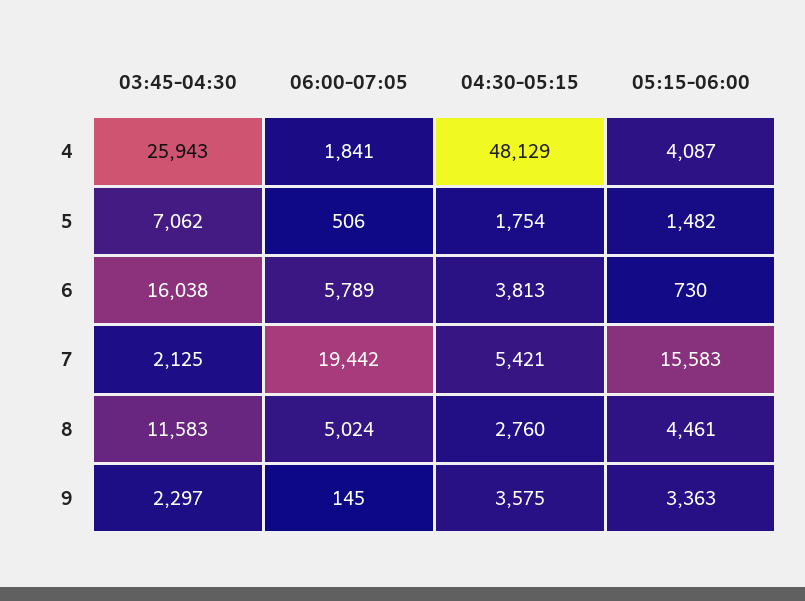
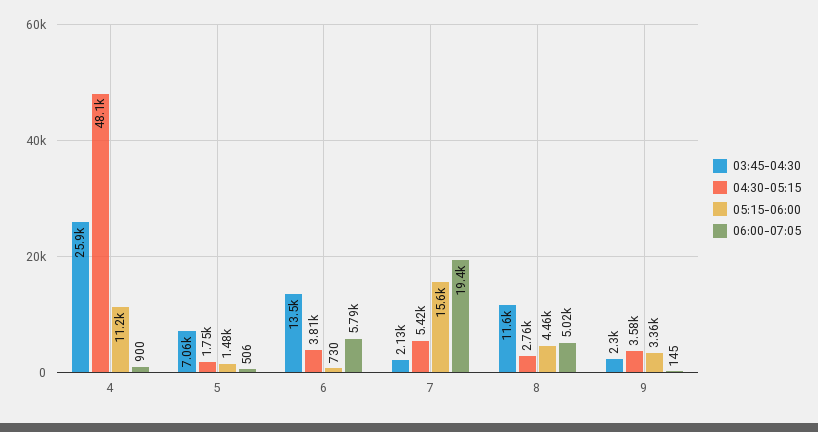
06:00-07:05, 4: 1841 -> 900
05:15-06:00, 4: 4087 -> 11200
03:45-04:30, 6: 16038 -> 13500

